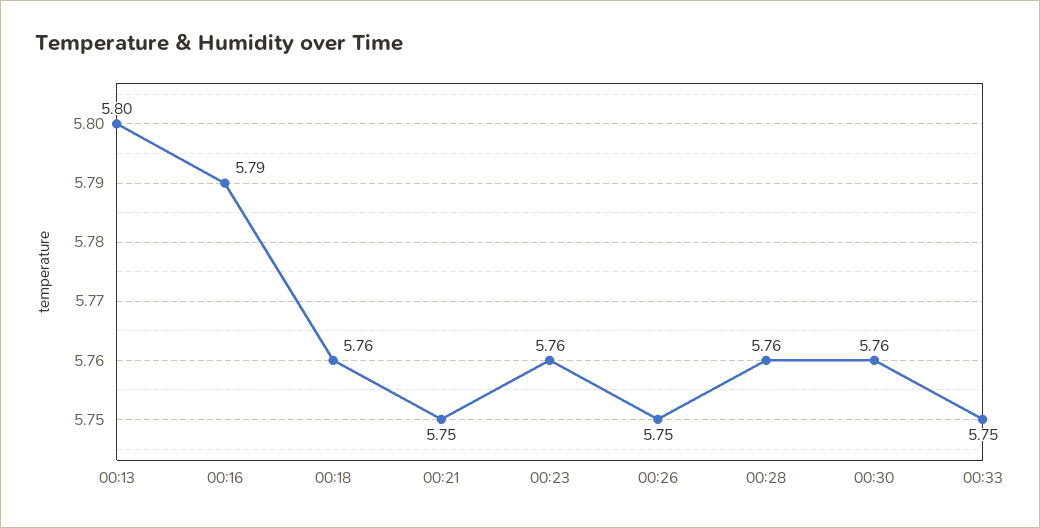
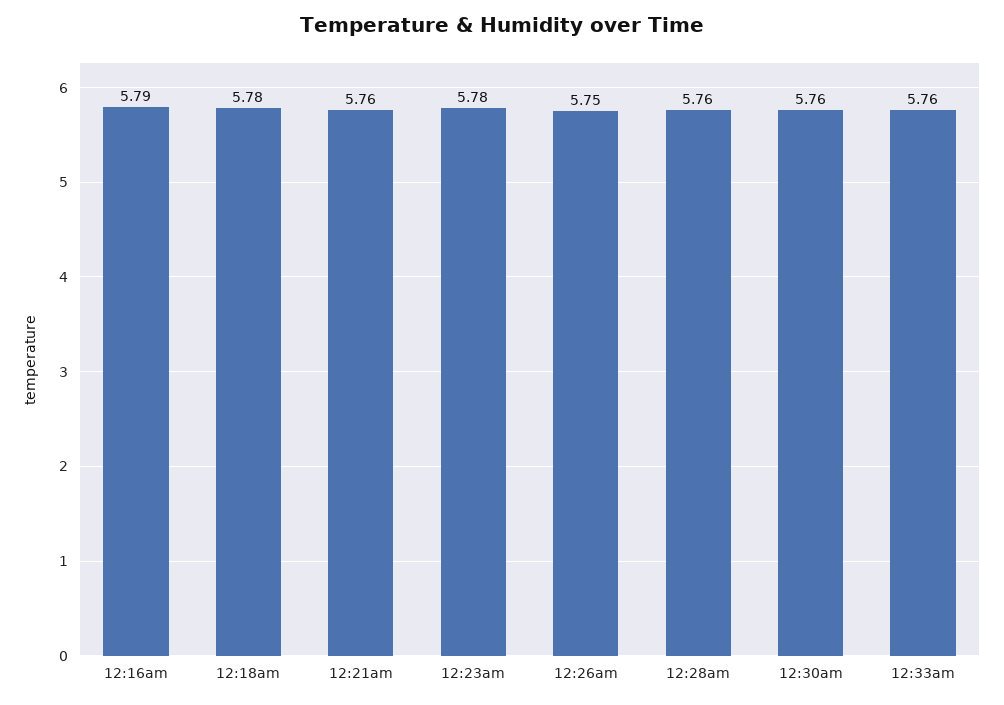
00:13: 5.8 -> none
00:18: 5.76 -> 5.78
00:21: 5.75 -> 5.76
00:23: 5.76 -> 5.78
00:33: 5.75 -> 5.76

